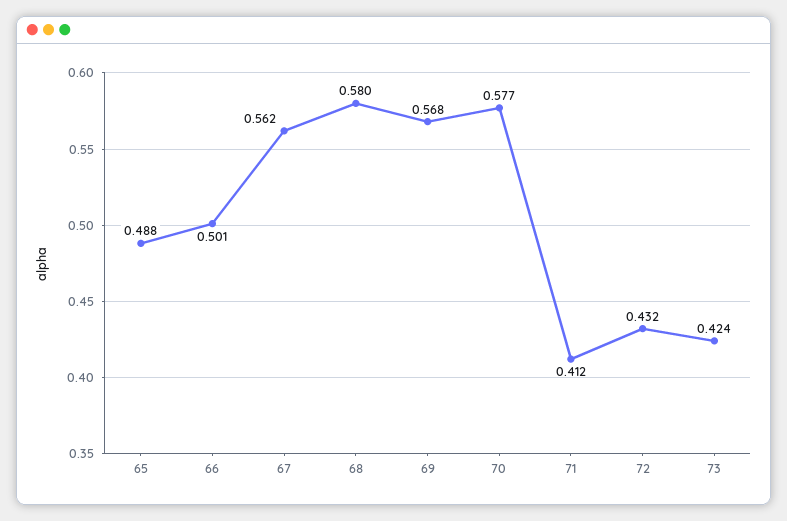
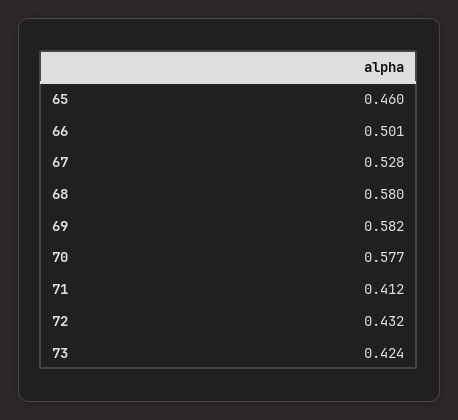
65: 0.488 -> 0.46
67: 0.562 -> 0.528
69: 0.568 -> 0.582

